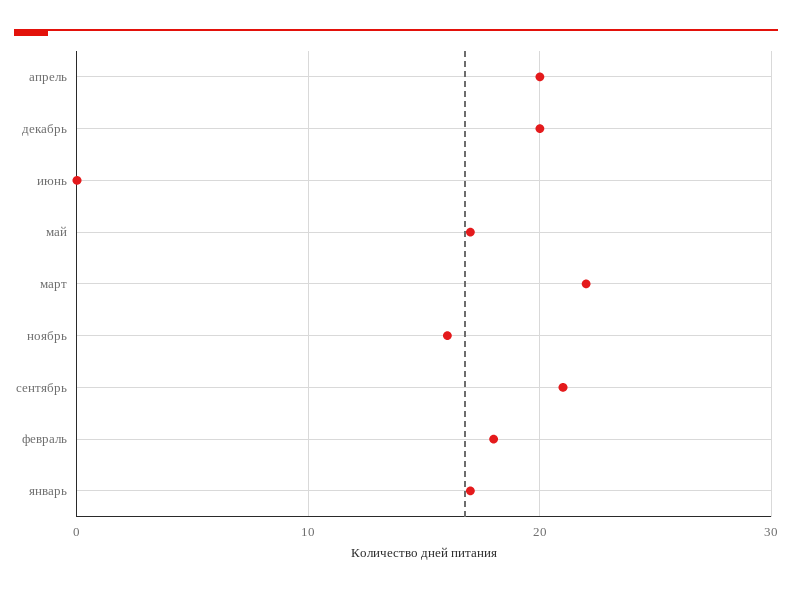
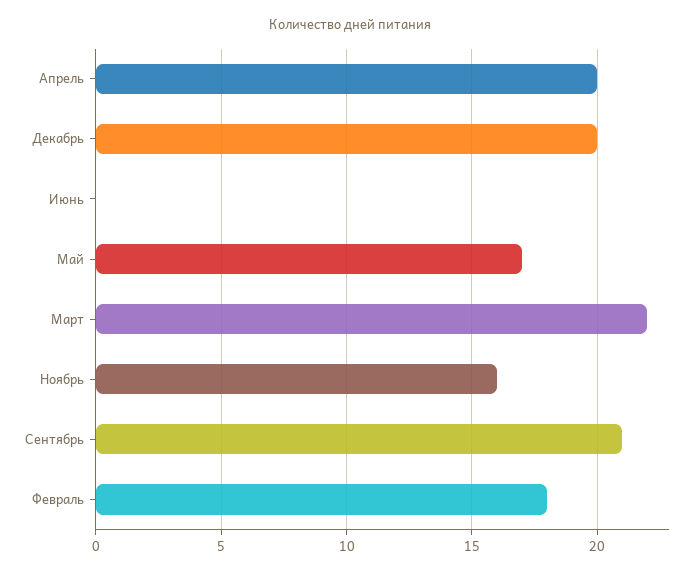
январь: 17 -> none

